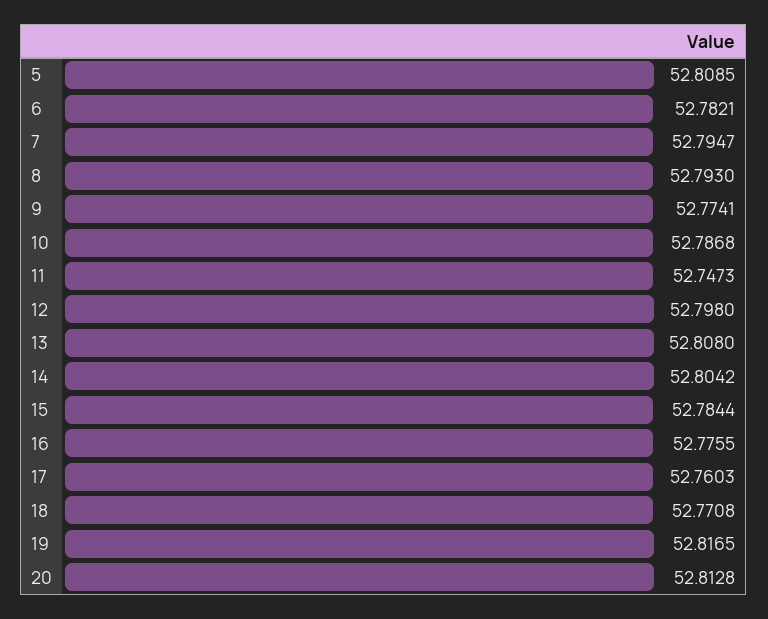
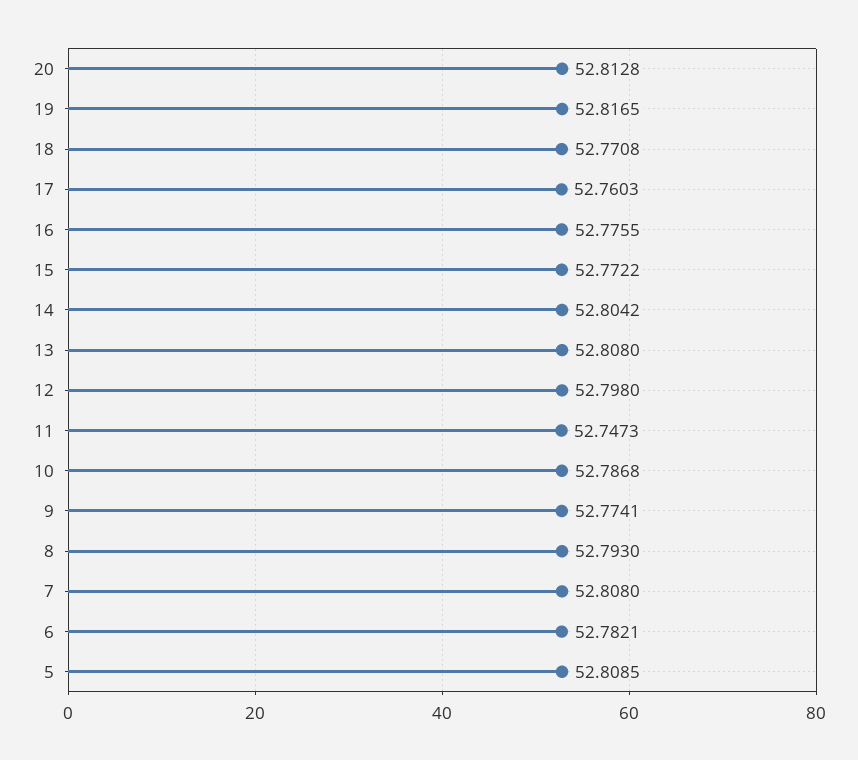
7: 52.7947 -> 52.808
15: 52.7844 -> 52.7722

